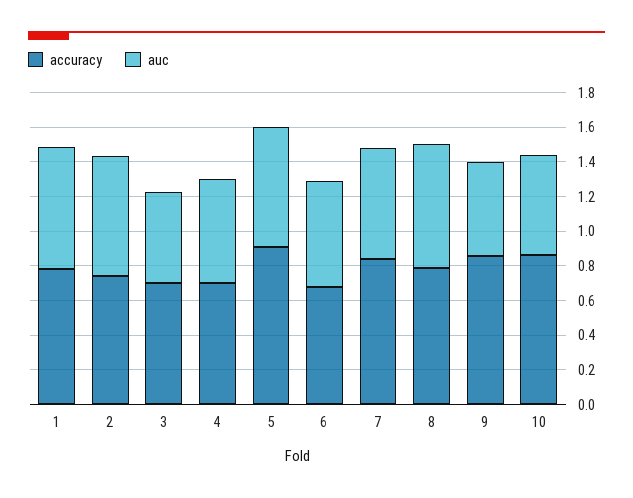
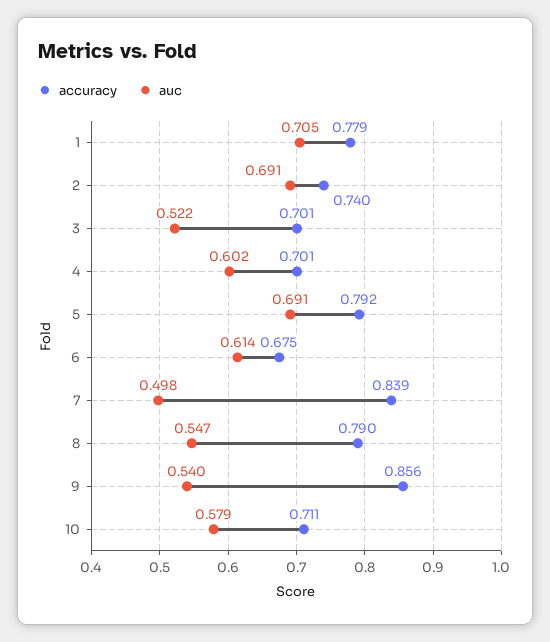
accuracy, 5: 0.9 -> 0.792
auc, 7: 0.65 -> 0.498
auc, 8: 0.7 -> 0.547
accuracy, 10: 0.85 -> 0.711

